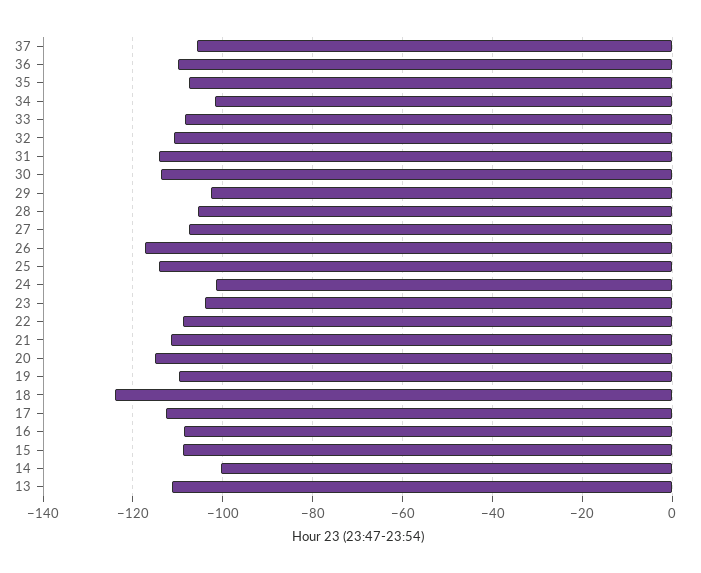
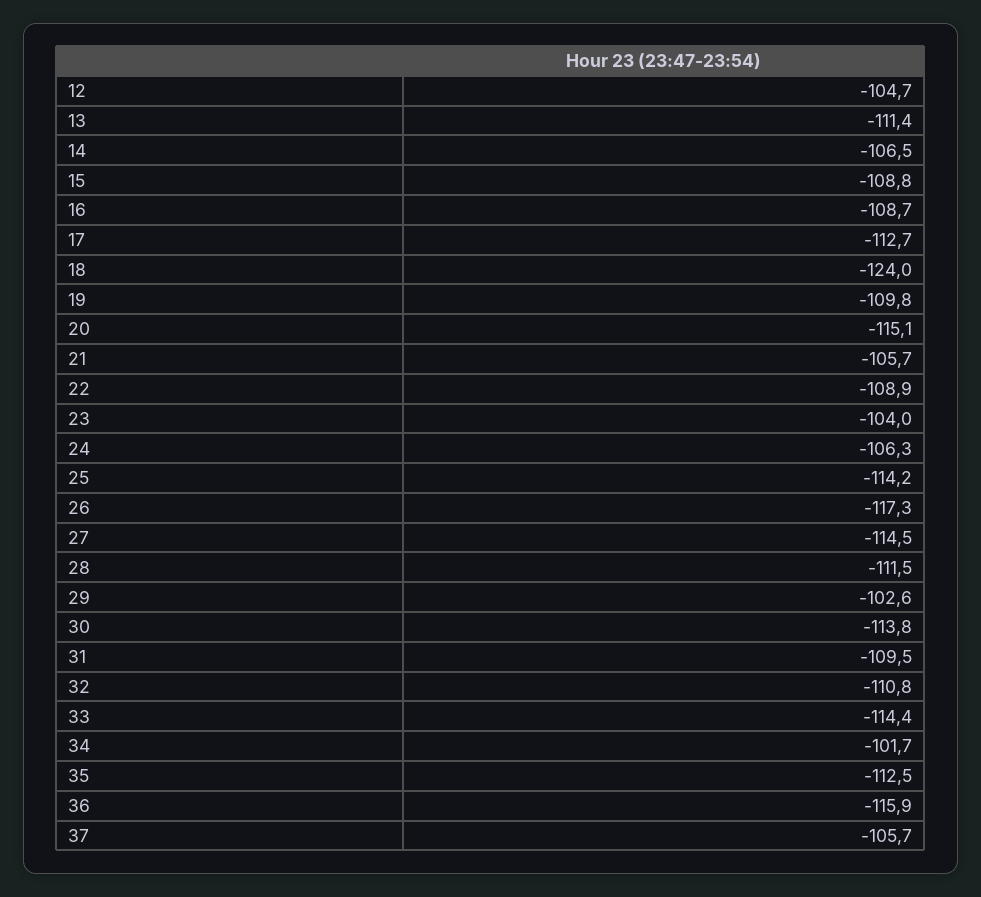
36: -110 -> -115.9
35: -108 -> -112.5
33: -108 -> -114.4
31: -114 -> -109.5
28: -106 -> -111.5
27: -108 -> -114.5
24: -102 -> -106.3
21: -112 -> -105.7
14: -100 -> -106.5
12: none -> -104.7

